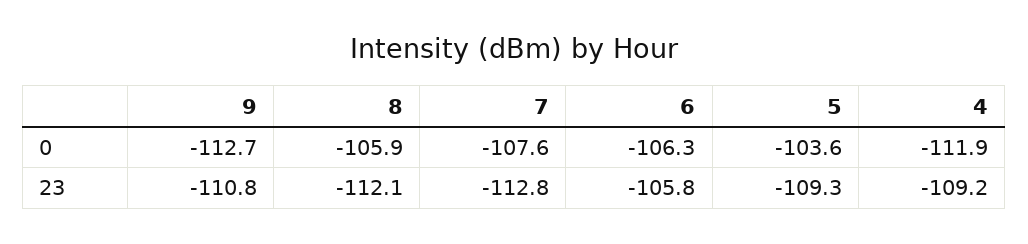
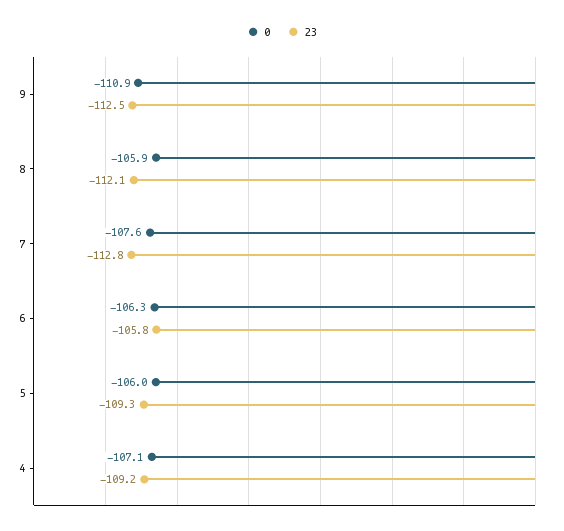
0, 9: -112.7 -> -110.9
0, 5: -103.6 -> -106
0, 4: -111.9 -> -107.1
23, 9: -110.8 -> -112.5

